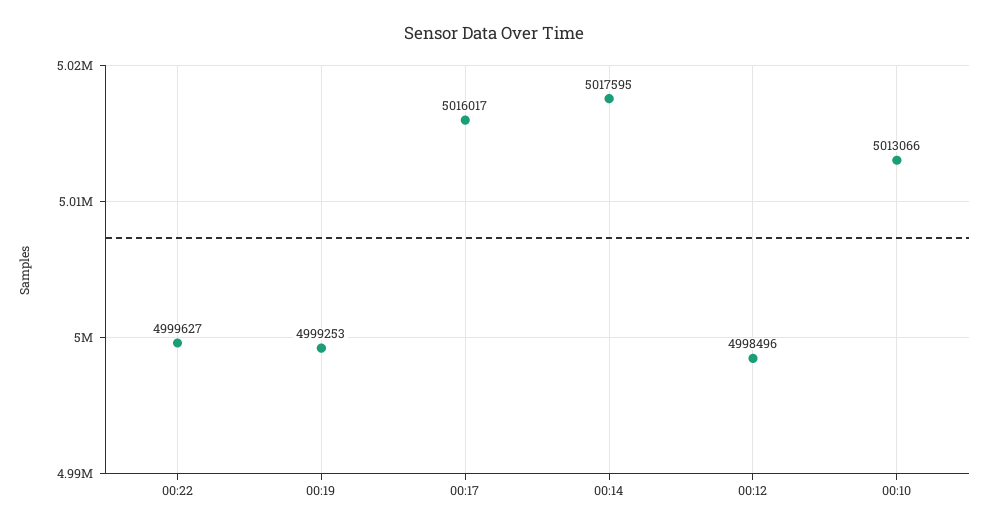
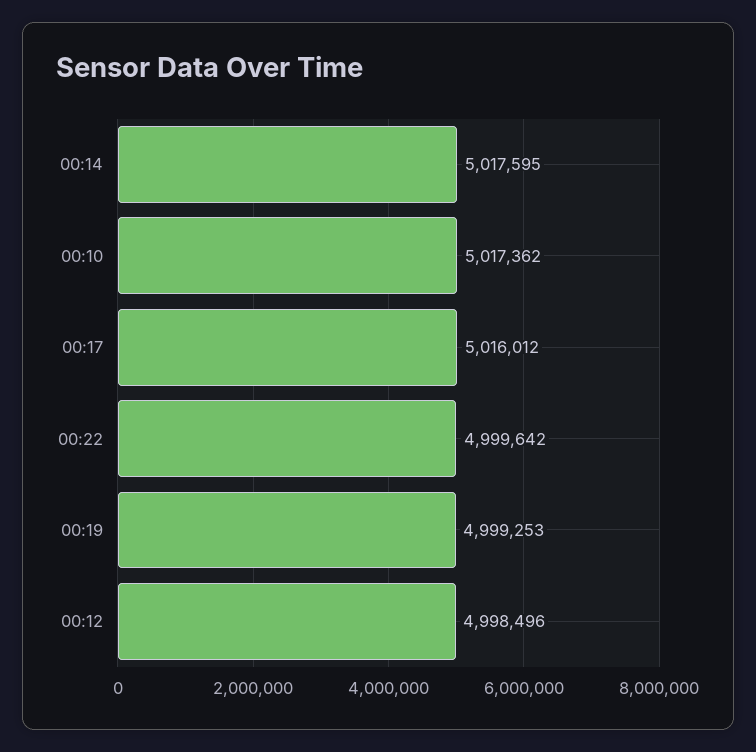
00:22: 4999627 -> 4999642
00:17: 5016017 -> 5016012
00:10: 5013066 -> 5017362

